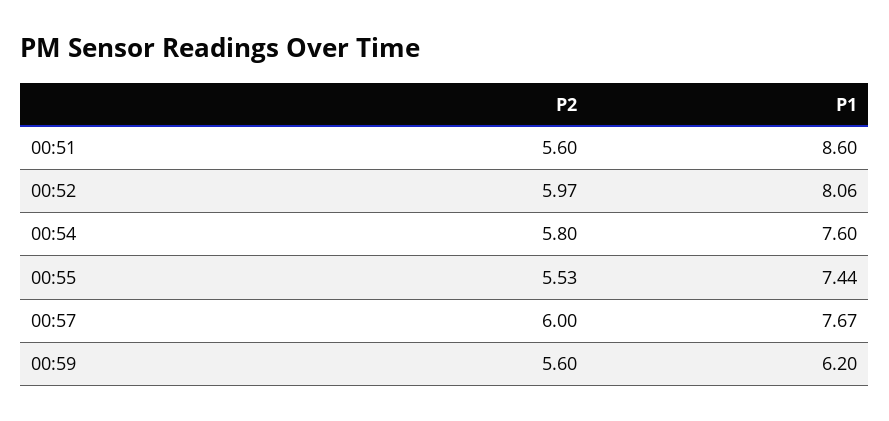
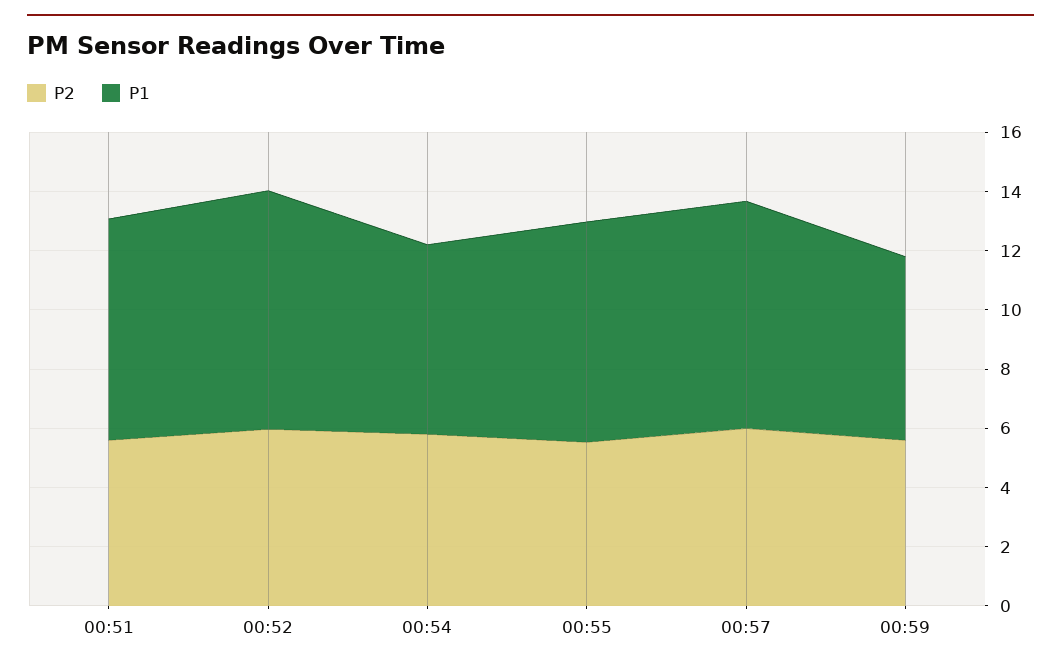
P1, 00:51: 8.6 -> 7.5
P1, 00:54: 7.6 -> 6.5

